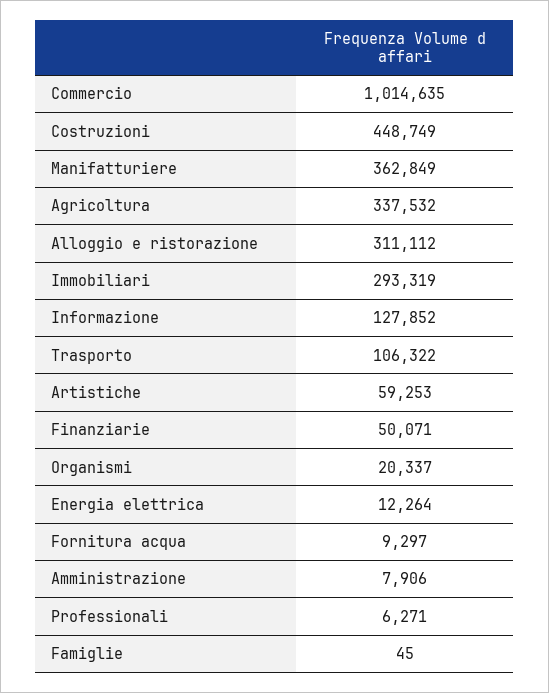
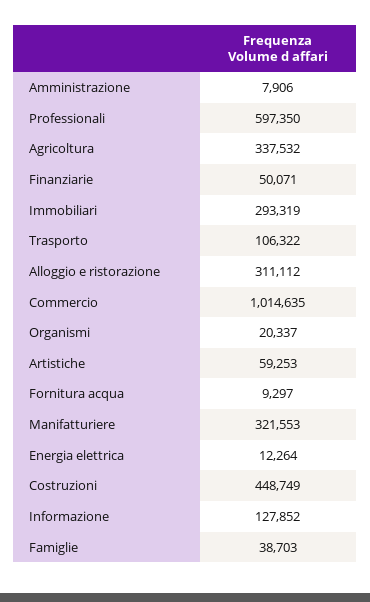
Manifatturiere: 362849 -> 321553
Professionali: 6271 -> 597350
Famiglie: 45 -> 38703

